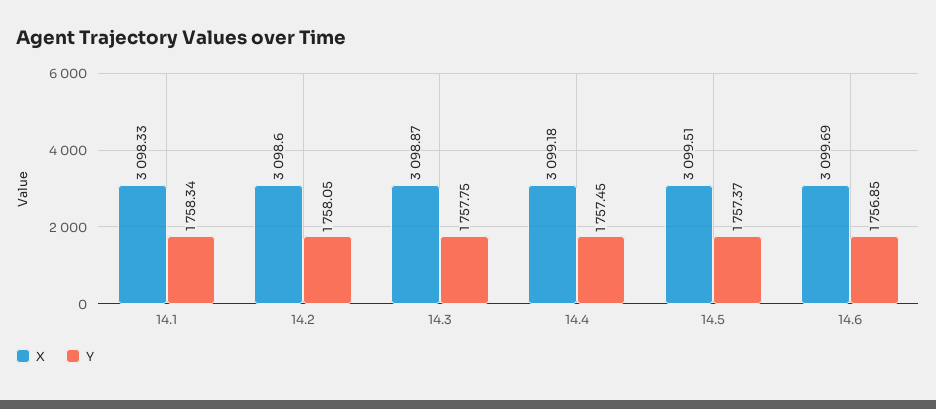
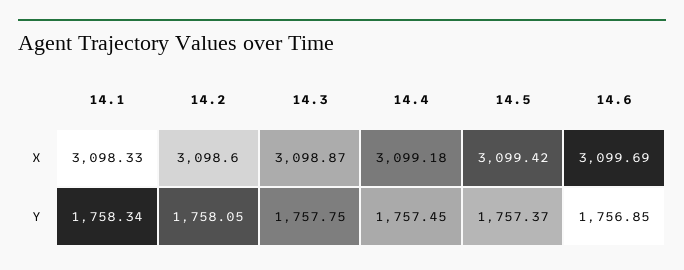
X, 14.5: 3099.51 -> 3099.42

